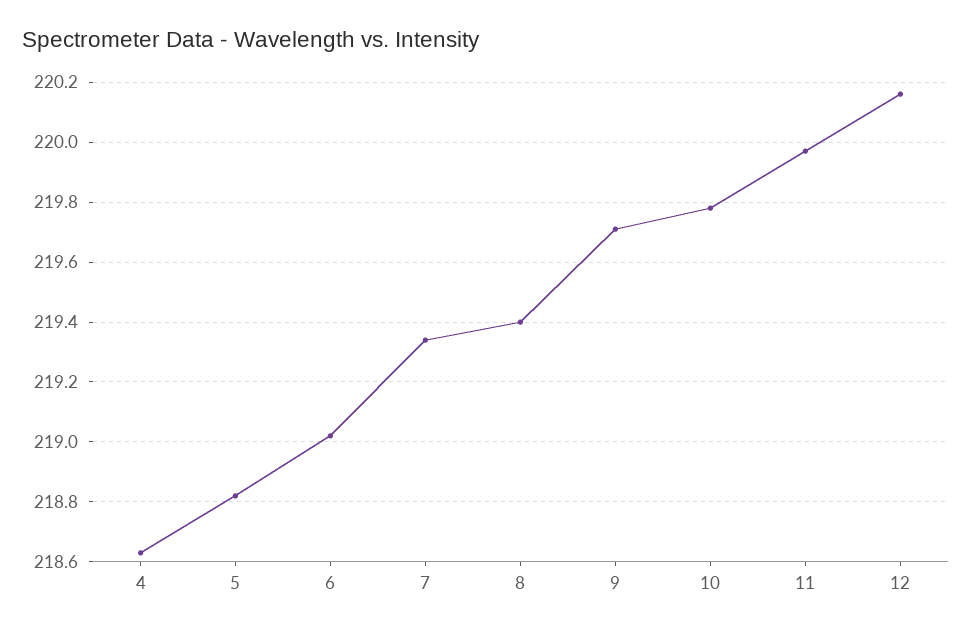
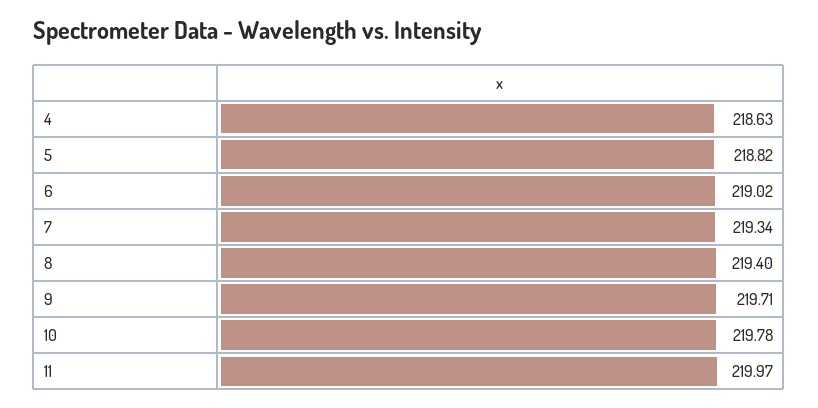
12: 220.15 -> none

